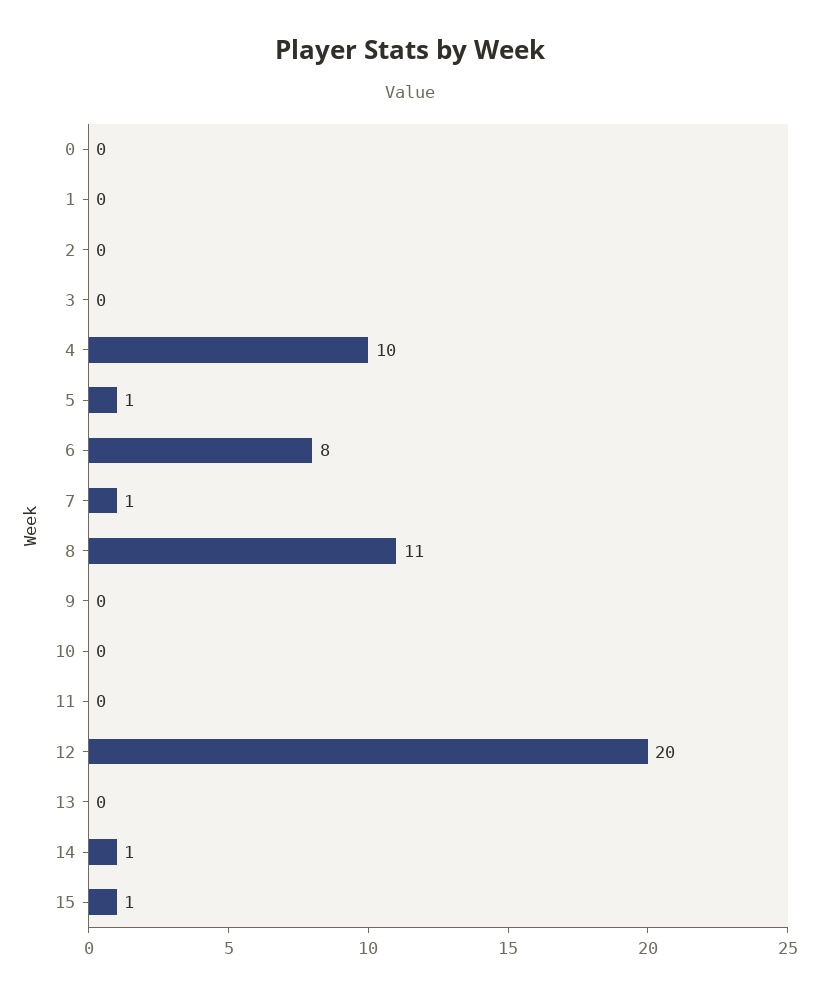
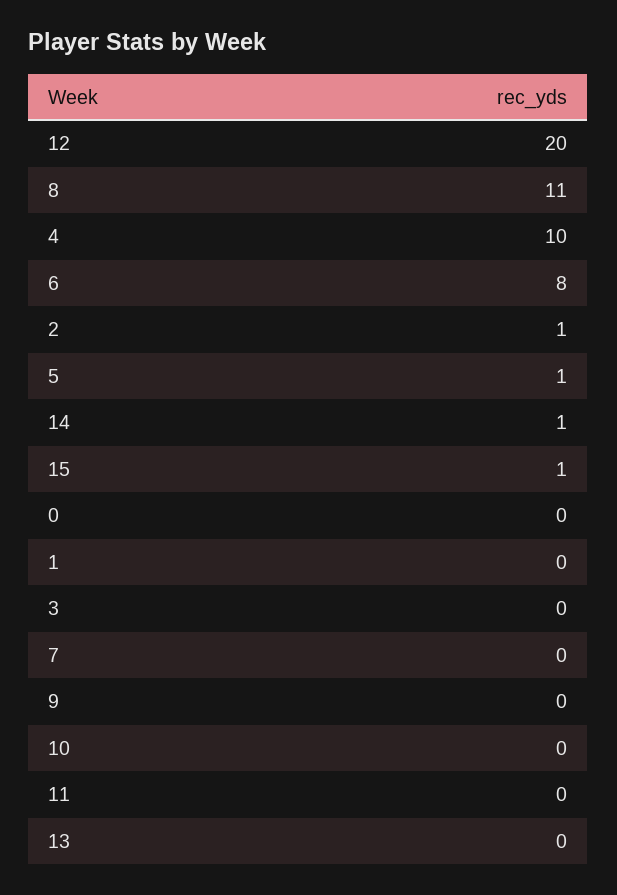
2: 0 -> 1
7: 1 -> 0

